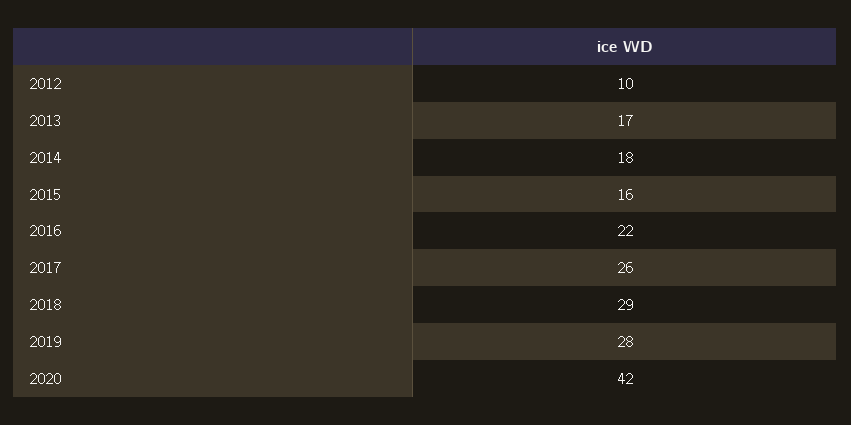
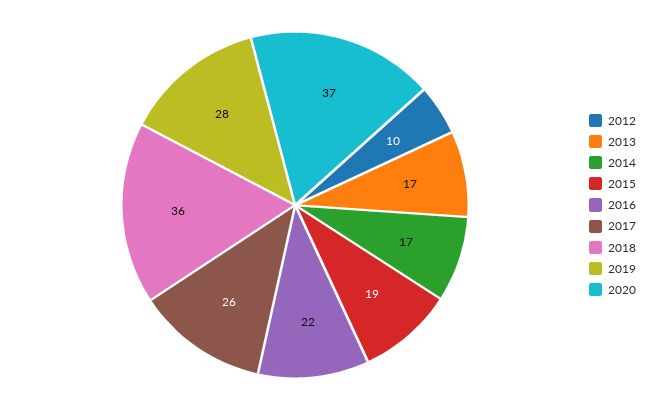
2014: 18 -> 17
2015: 16 -> 19
2018: 29 -> 36
2020: 42 -> 37

